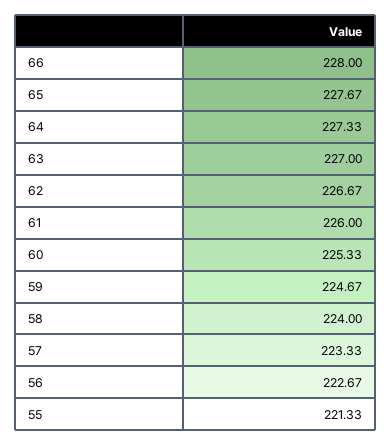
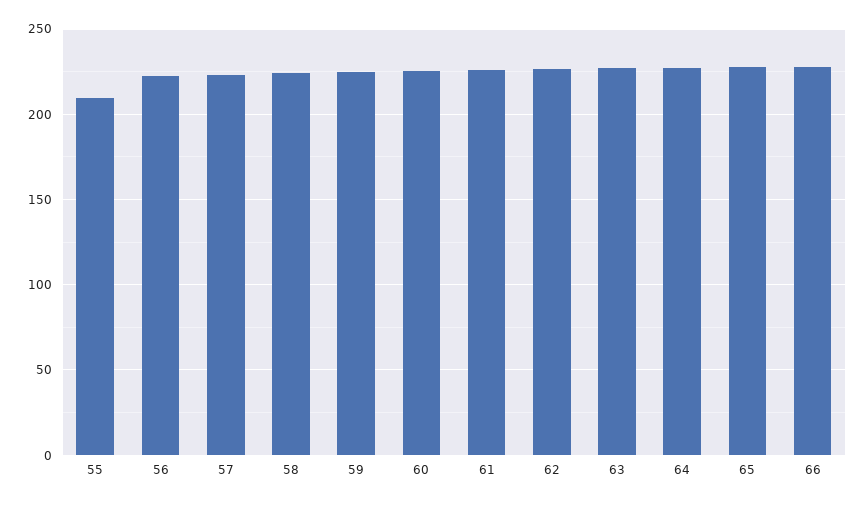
55: 221.33 -> 210

